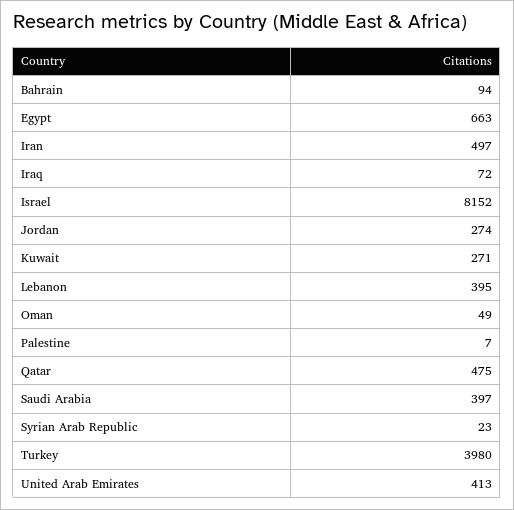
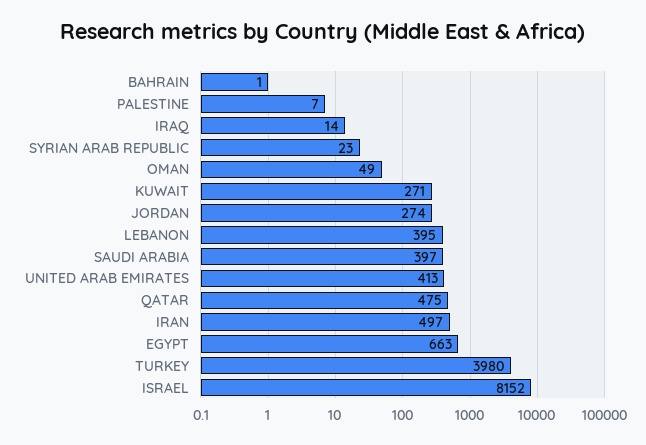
Bahrain: 94 -> 1
Iraq: 72 -> 14

